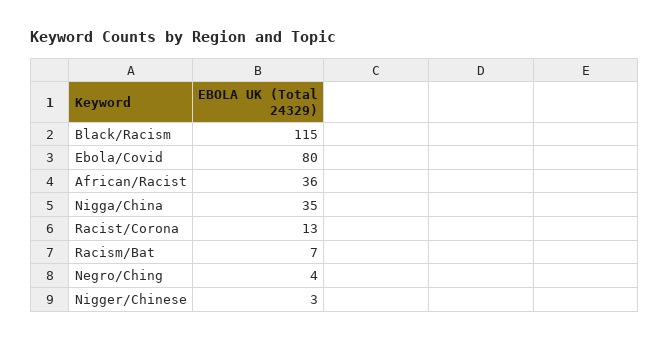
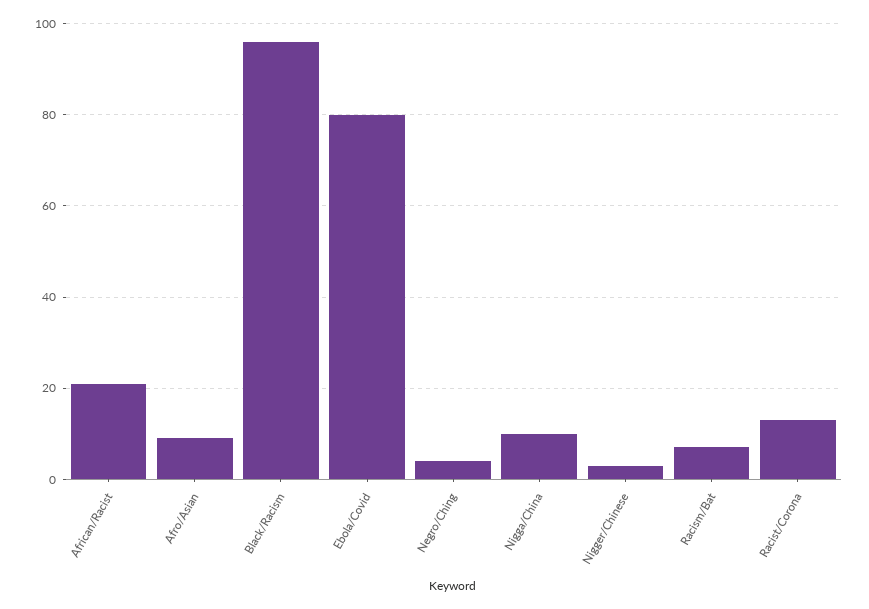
Black/Racism: 115 -> 95
African/Racist: 36 -> 20
Nigga/China: 35 -> 10
Afro/Asian: none -> 10

